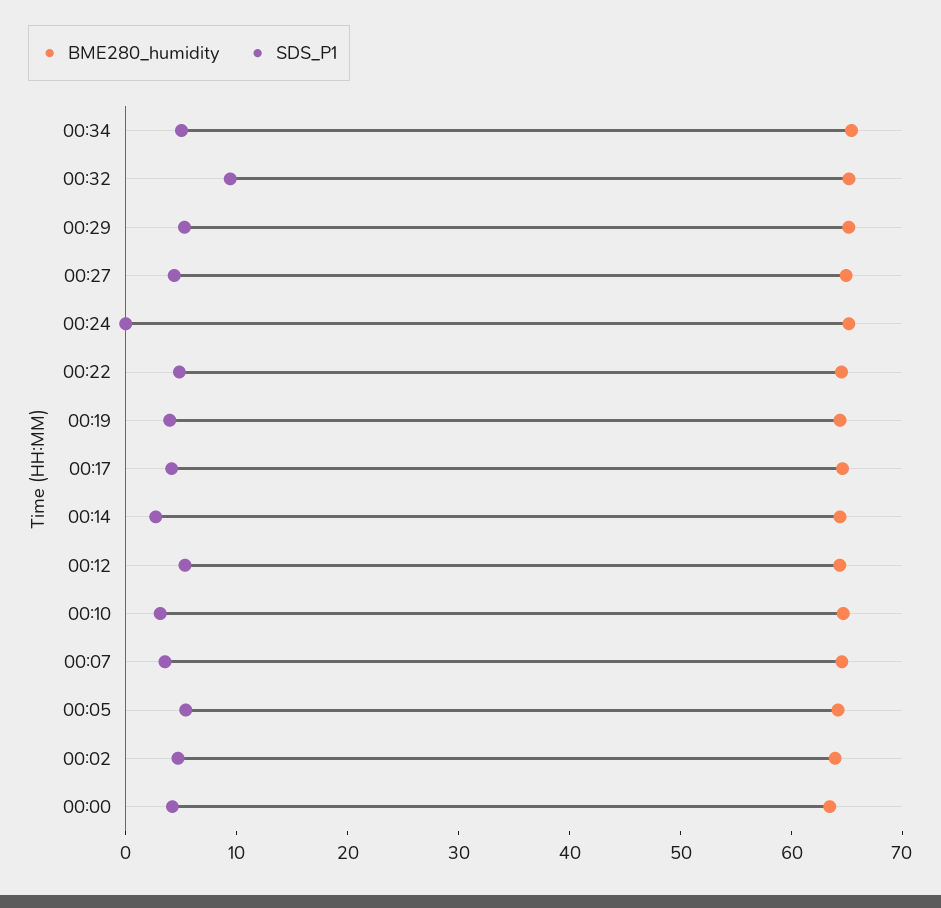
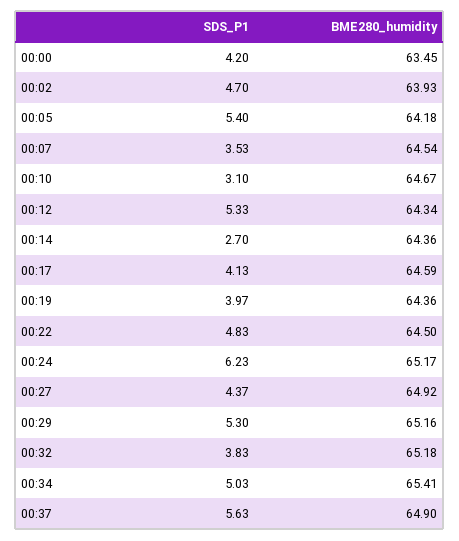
SDS_P1, 00:32: 10 -> 3.83
SDS_P1, 00:24: 0 -> 6.23
SDS_P1, 00:37: none -> 5.63
BME280_humidity, 00:37: none -> 64.9

